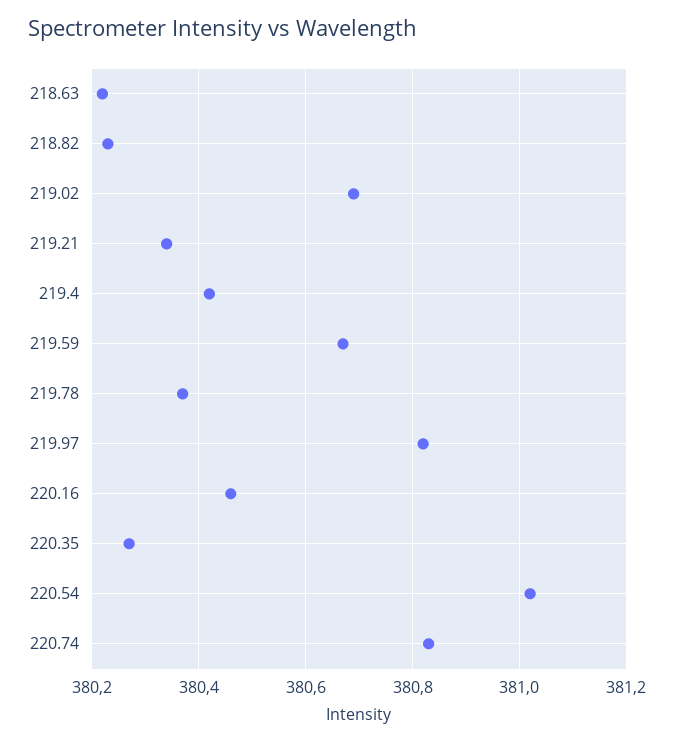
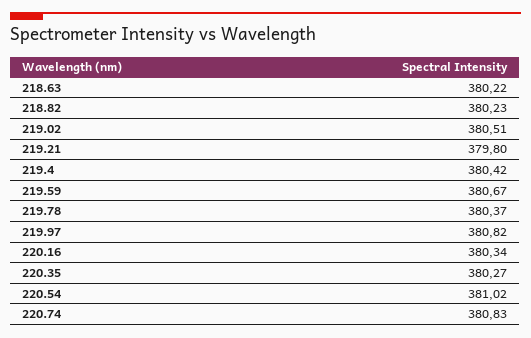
219.02: 380.7 -> 380.51
219.21: 380.35 -> 379.8
220.16: 380.45 -> 380.34

